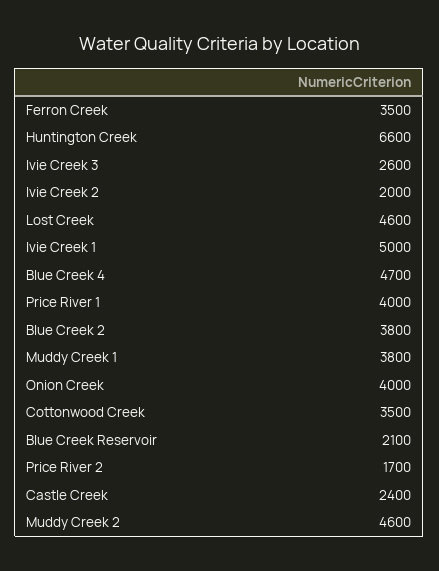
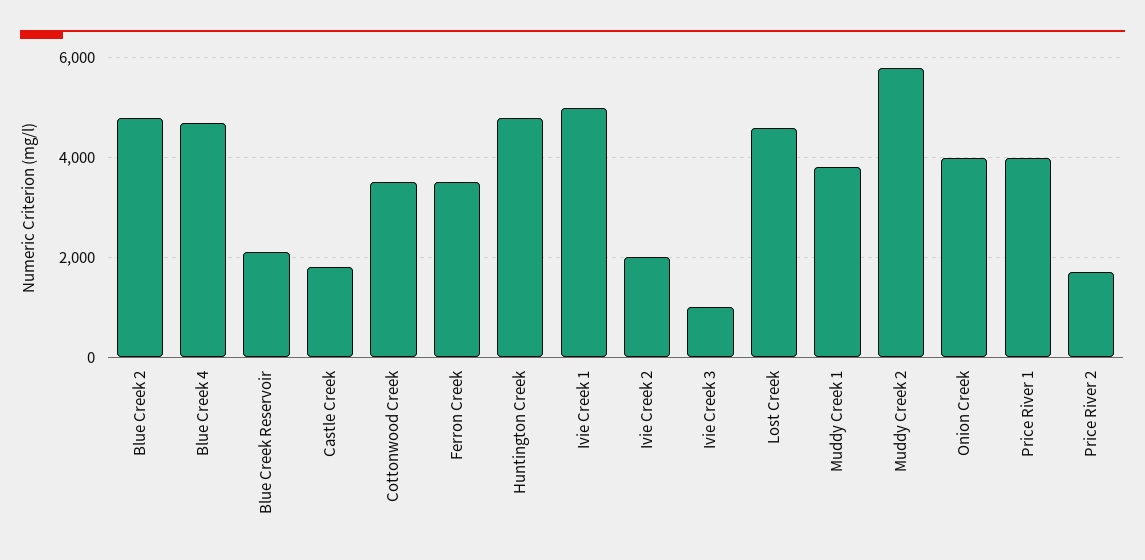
Huntington Creek: 6600 -> 4800
Ivie Creek 3: 2600 -> 1000
Blue Creek 2: 3800 -> 4800
Castle Creek: 2400 -> 1800
Muddy Creek 2: 4600 -> 5800

